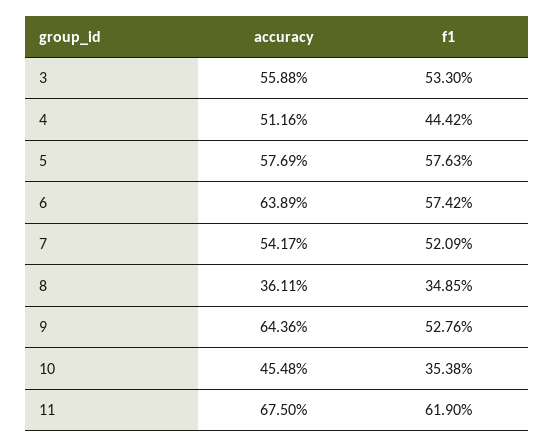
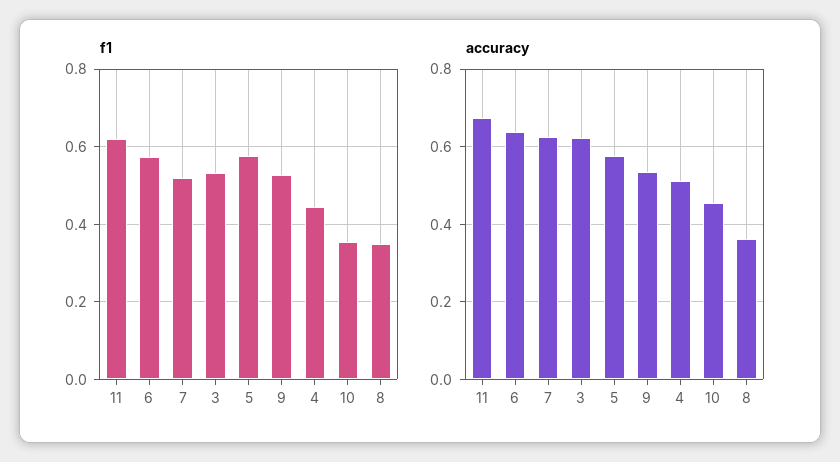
accuracy, 3: 0.5588 -> 0.62
accuracy, 7: 0.5417 -> 0.62
accuracy, 9: 0.6436 -> 0.54

